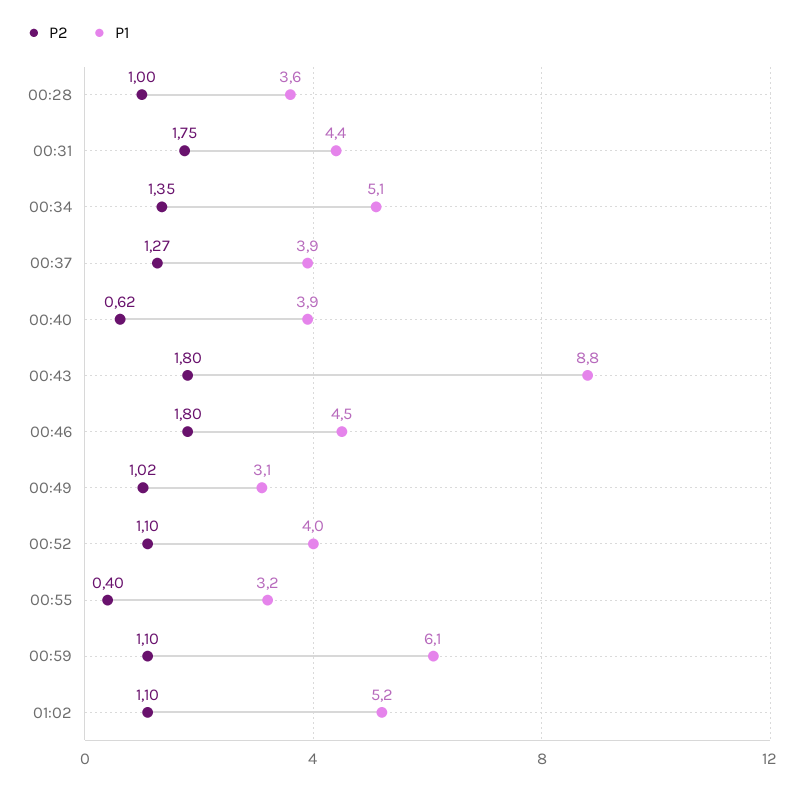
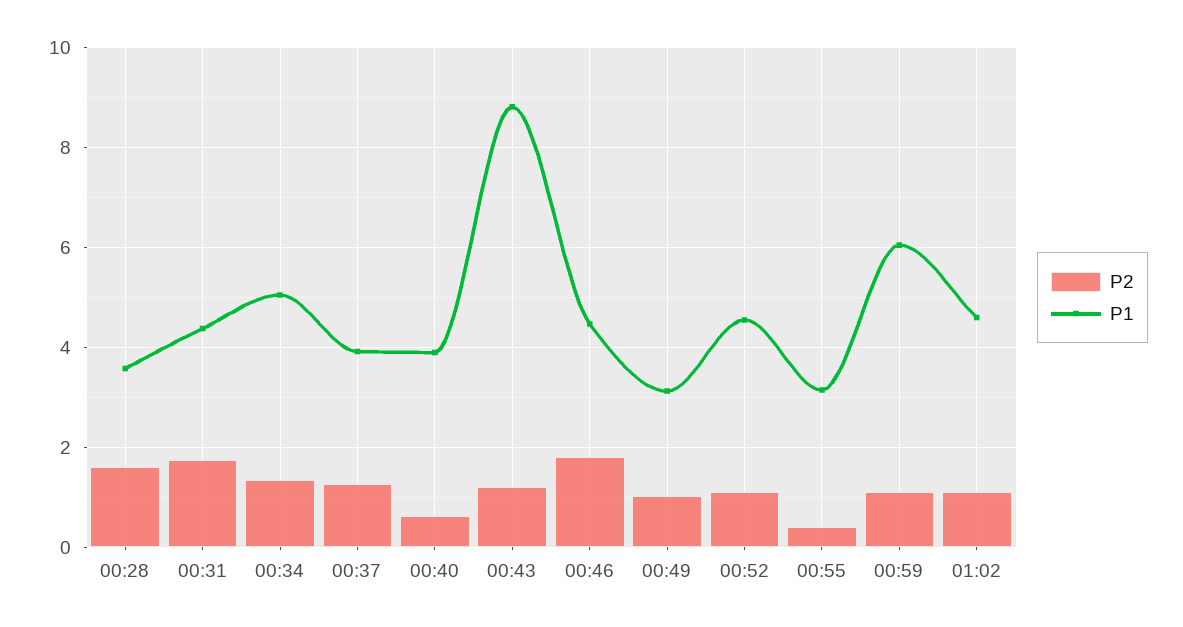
P2, 00:28: 1 -> 1.6
P2, 00:43: 1.8 -> 1.2
P1, 00:52: 4 -> 4.6
P1, 01:02: 5.2 -> 4.6

